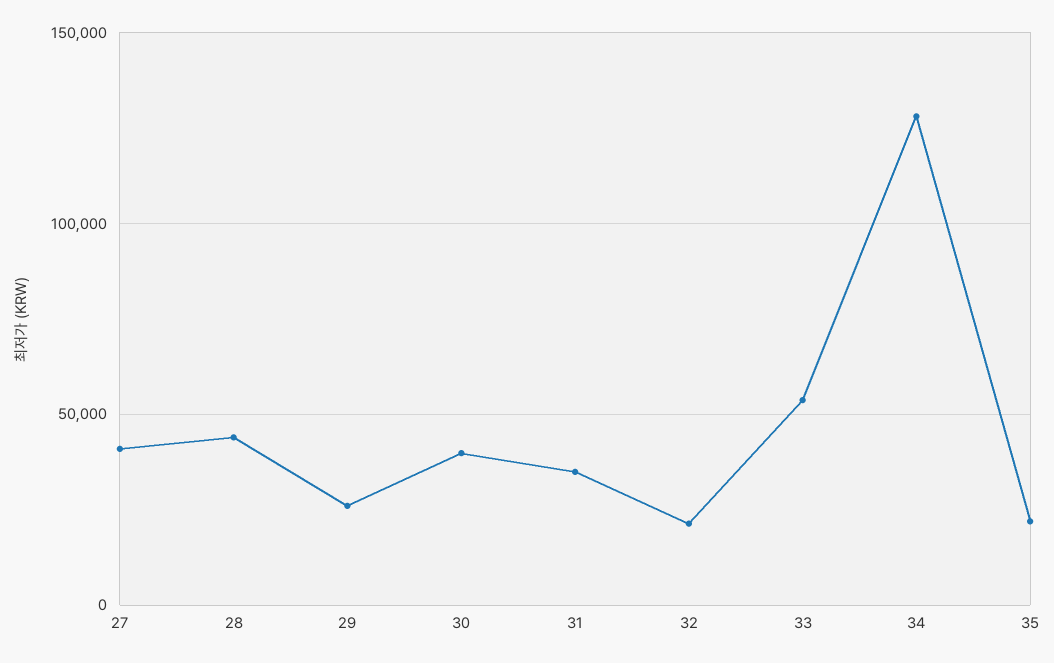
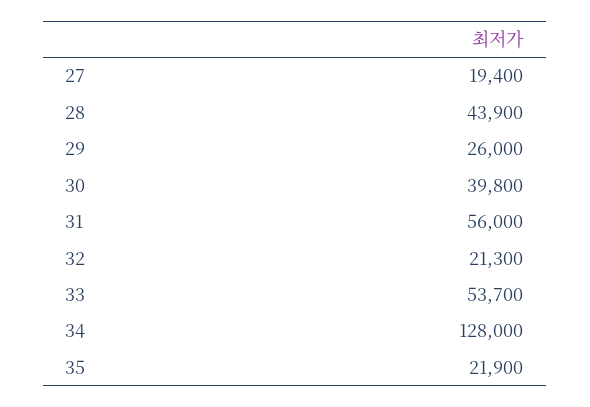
27: 40000 -> 19400
31: 35000 -> 56000

